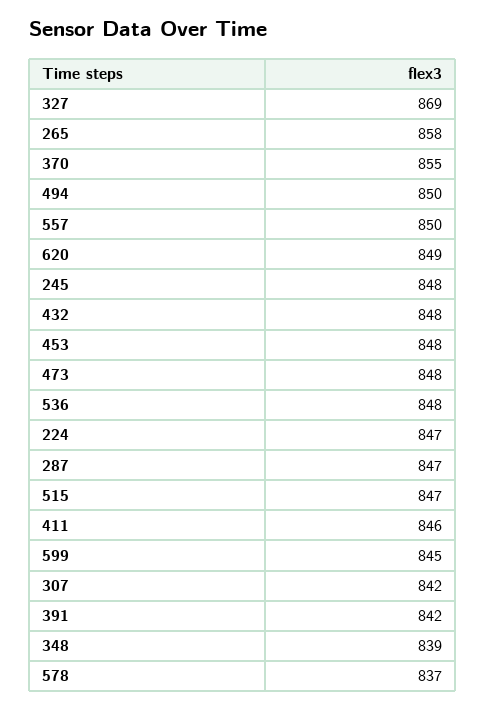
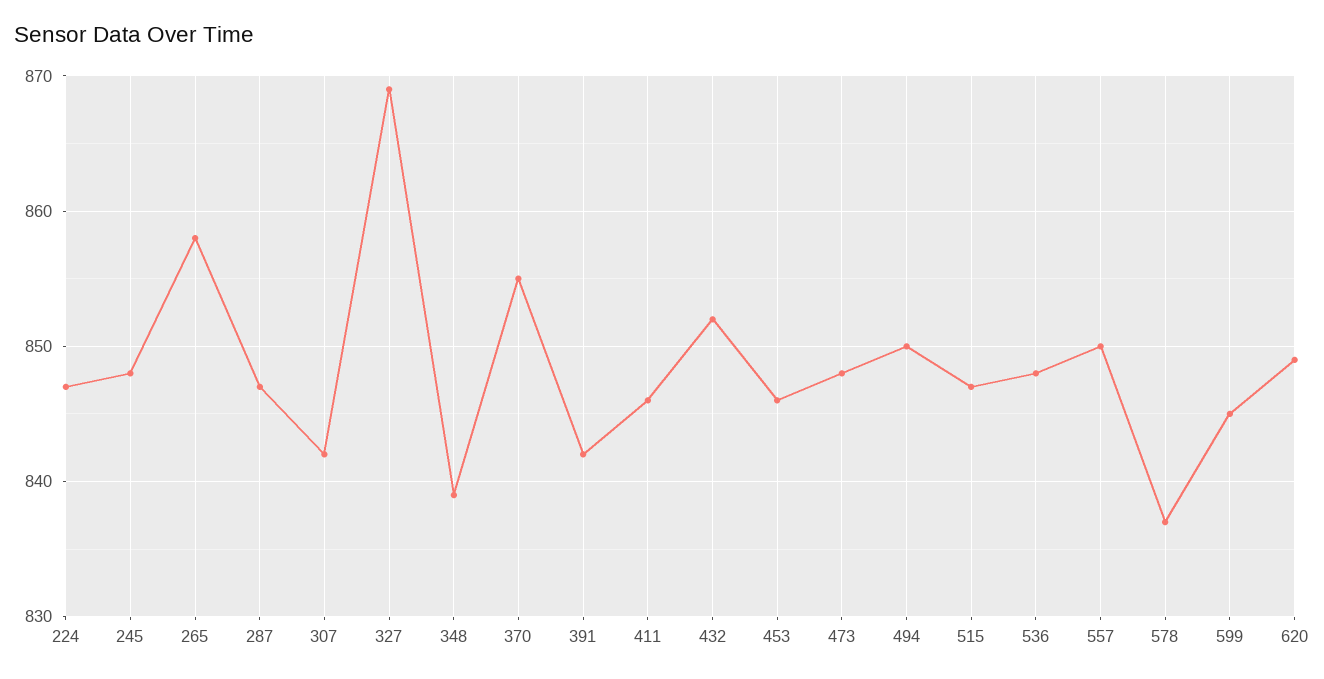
432: 848 -> 852
453: 848 -> 846

